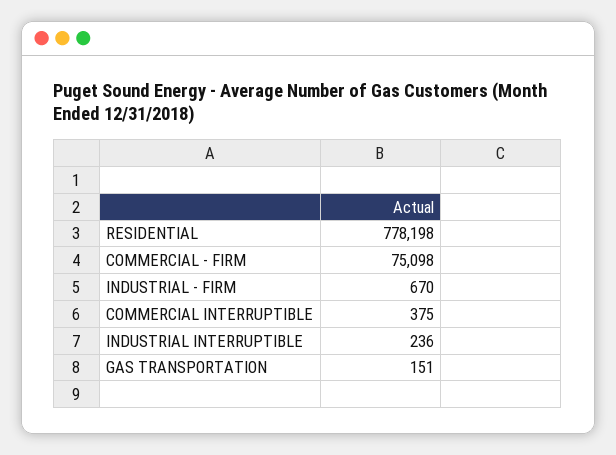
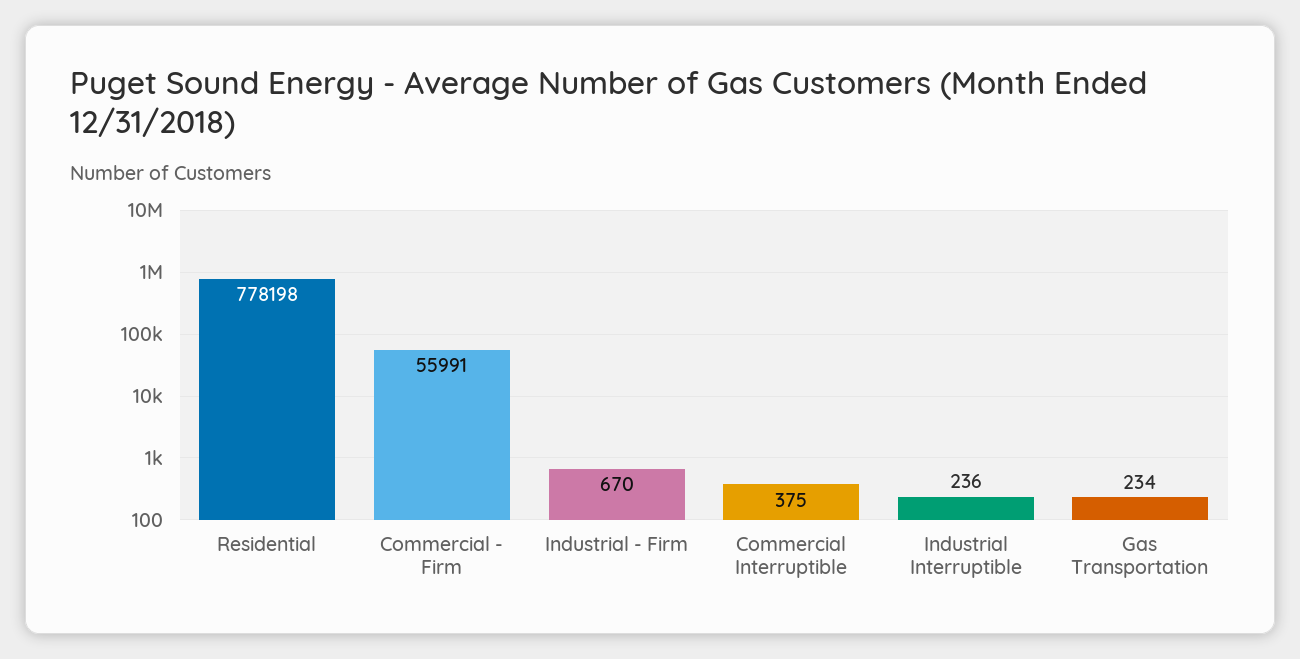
COMMERCIAL - FIRM: 75098 -> 55991
GAS TRANSPORTATION: 151 -> 234

